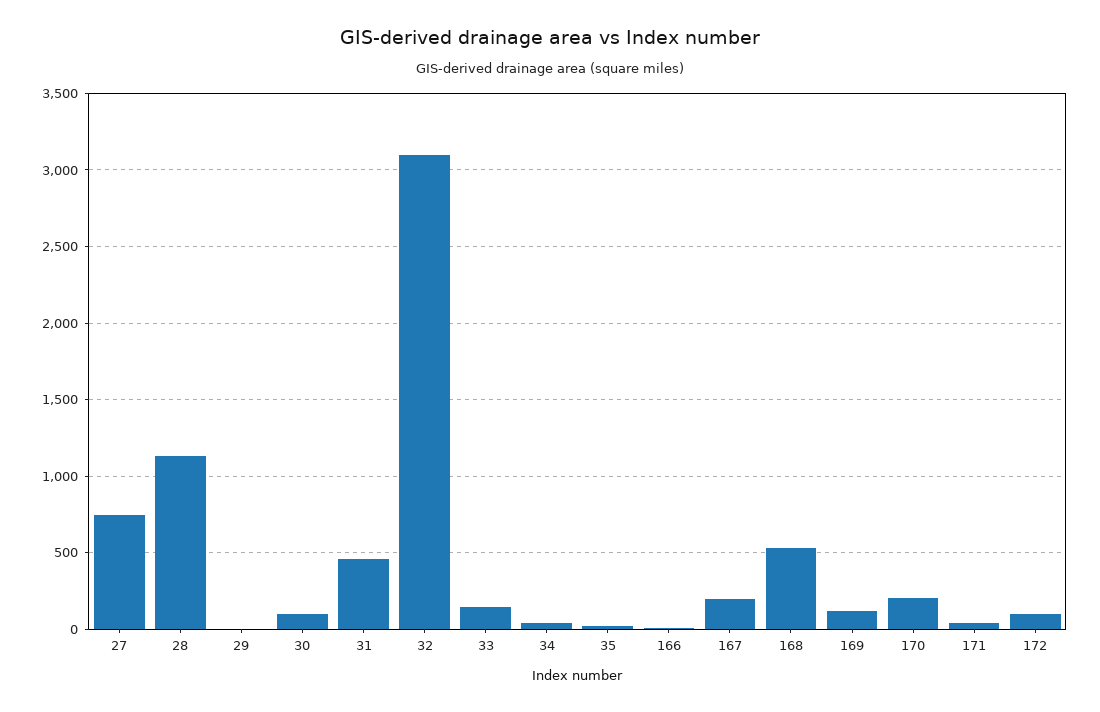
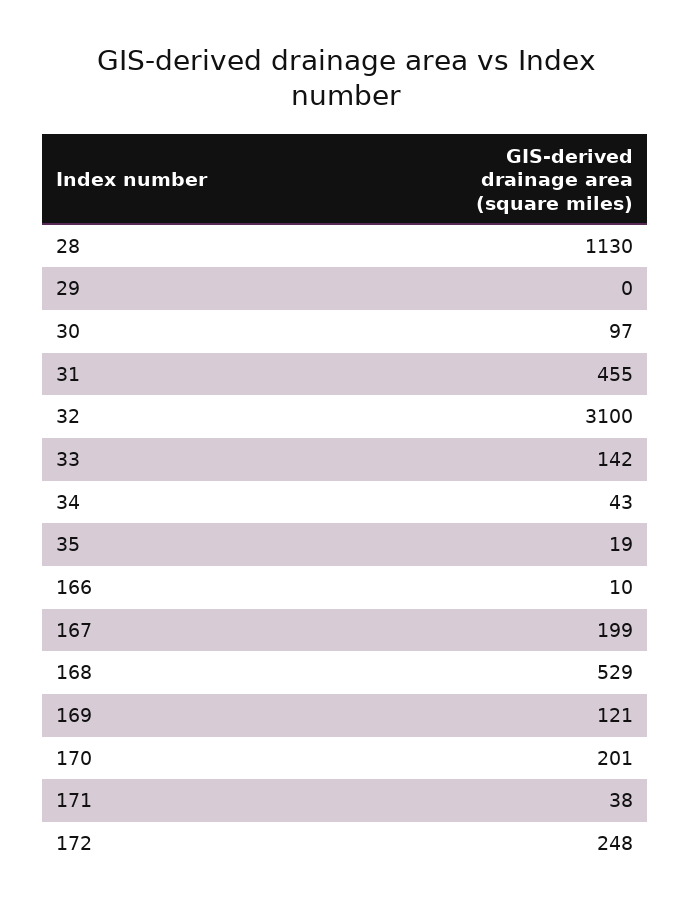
27: 750 -> none
172: 100 -> 248

